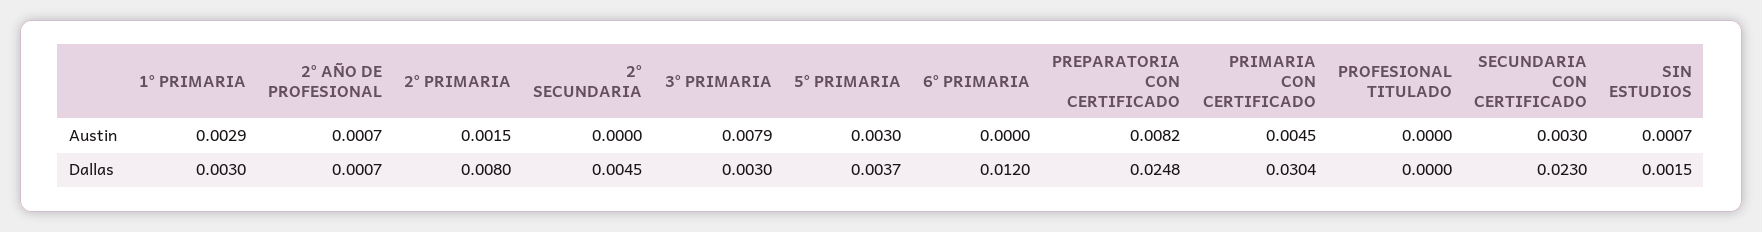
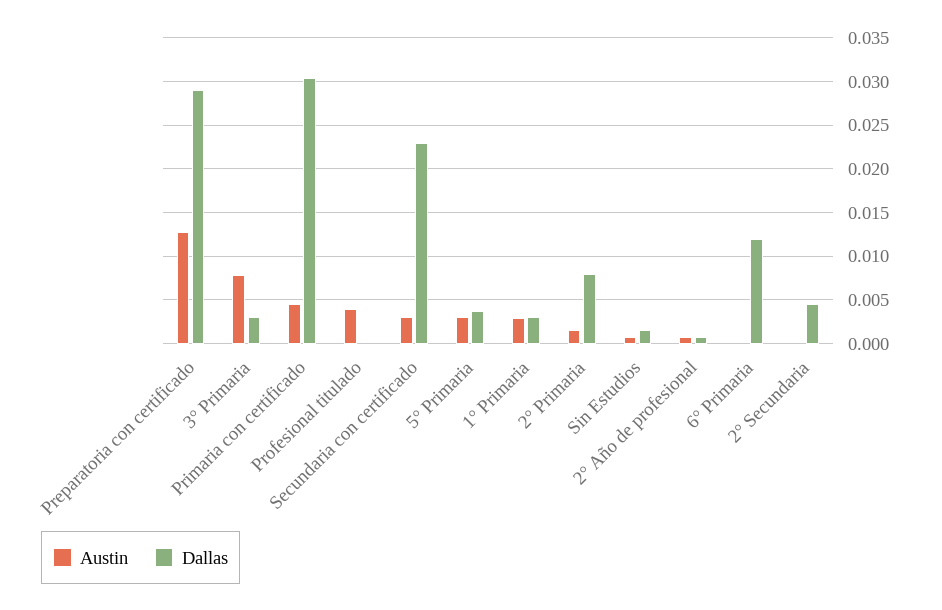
Austin, PREPARATORIA CON CERTIFICADO: 0.0082 -> 0.013
Austin, PROFESIONAL TITULADO: 0 -> 0.004
Dallas, PREPARATORIA CON CERTIFICADO: 0.0248 -> 0.029

